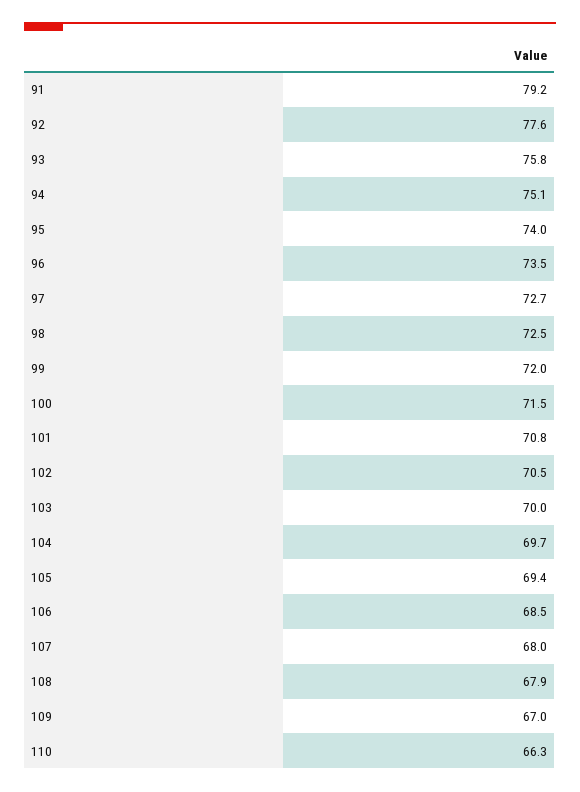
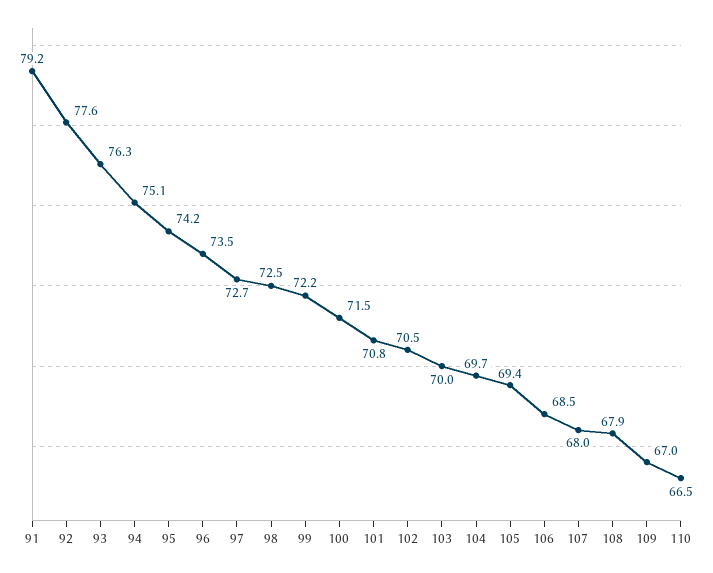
93: 75.8 -> 76.3
95: 74 -> 74.2
99: 72 -> 72.2
110: 66.3 -> 66.5

